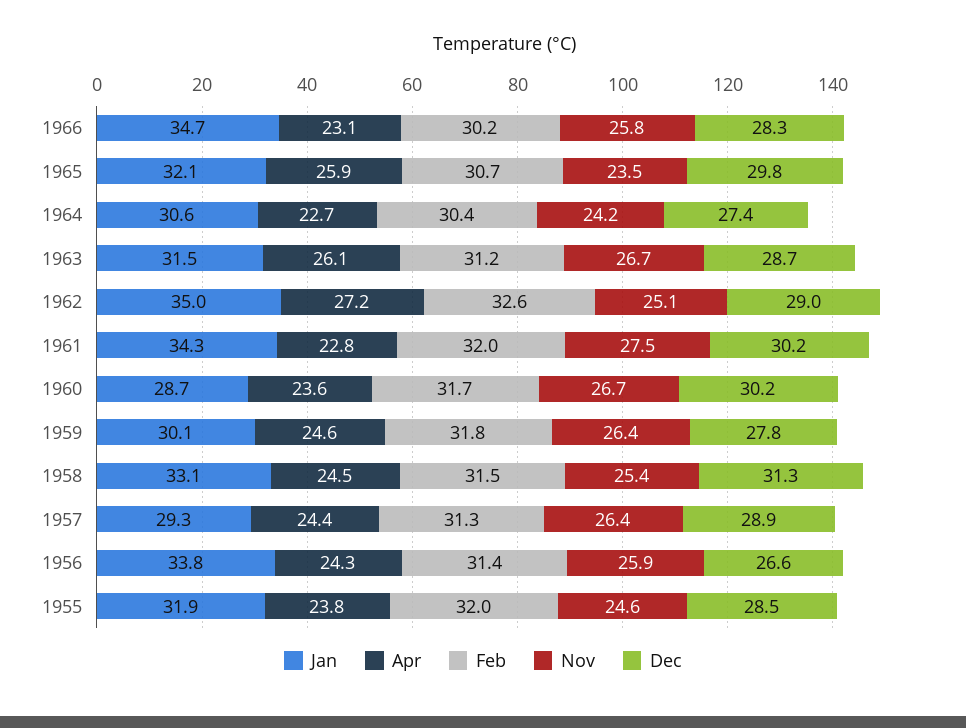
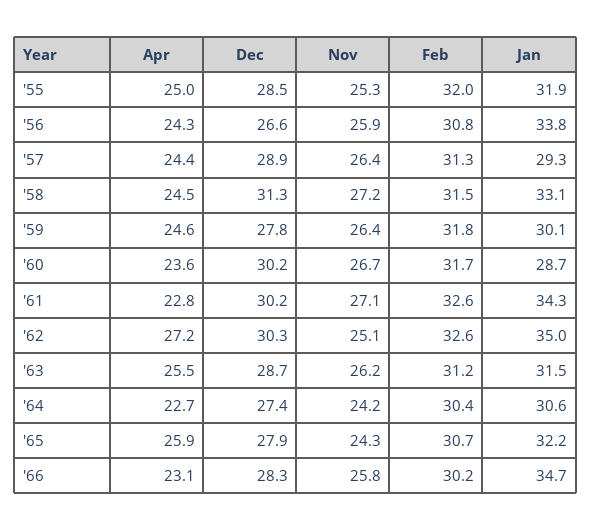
Jan, 1965: 32.1 -> 32.2
Nov, 1965: 23.5 -> 24.3
Dec, 1965: 29.8 -> 27.9
Apr, 1963: 26.1 -> 25.5
Nov, 1963: 26.7 -> 26.2
Dec, 1962: 29 -> 30.3
Feb, 1961: 32 -> 32.6
Nov, 1961: 27.5 -> 27.1
Nov, 1958: 25.4 -> 27.2
Feb, 1956: 31.4 -> 30.8
Apr, 1955: 23.8 -> 25
Nov, 1955: 24.6 -> 25.3

